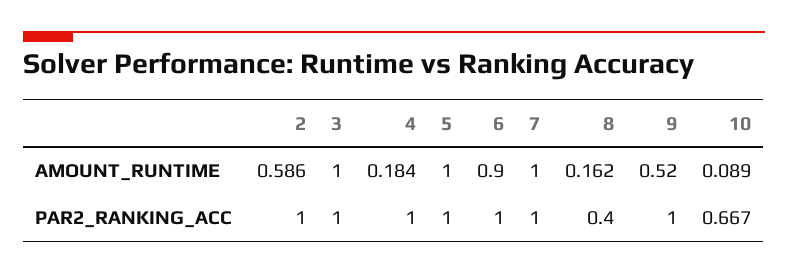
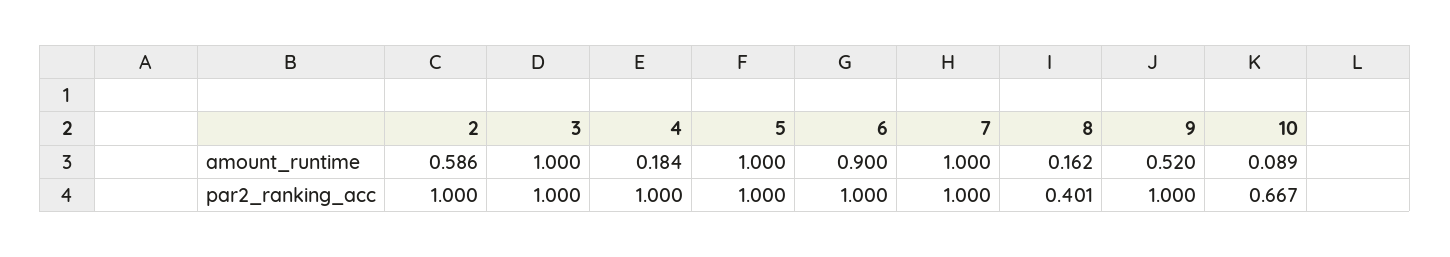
8, PAR2_RANKING_ACC: 0.4 -> 0.401

